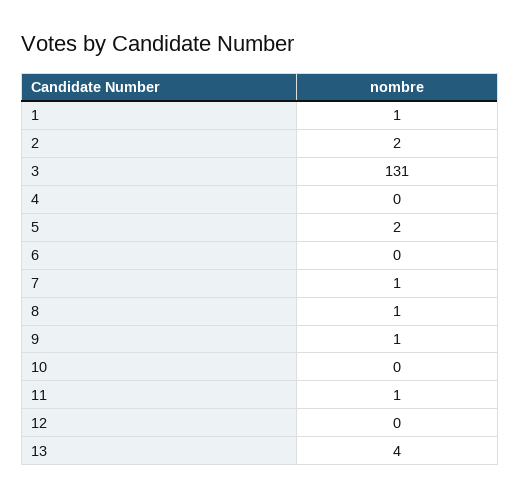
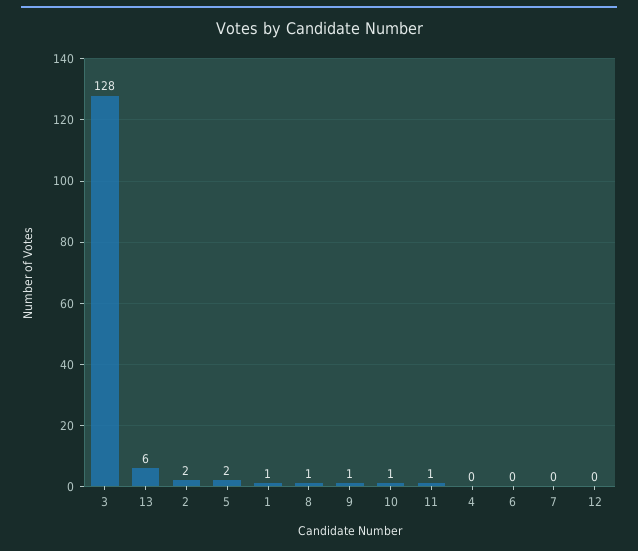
3: 131 -> 128
7: 1 -> 0
10: 0 -> 1
13: 4 -> 6

